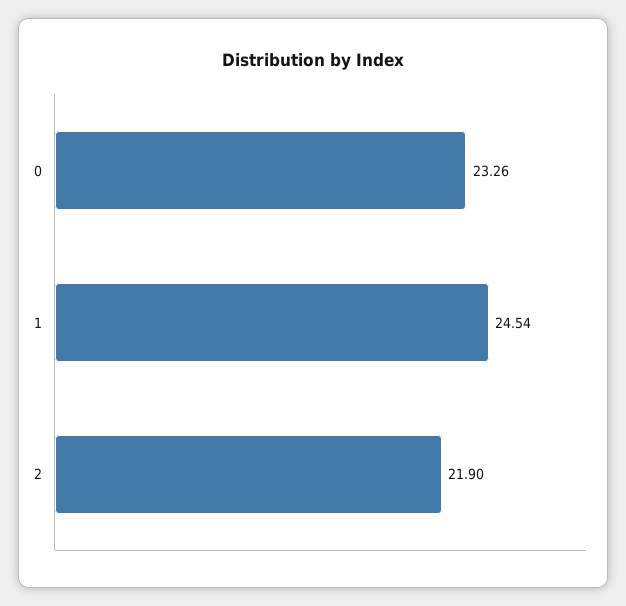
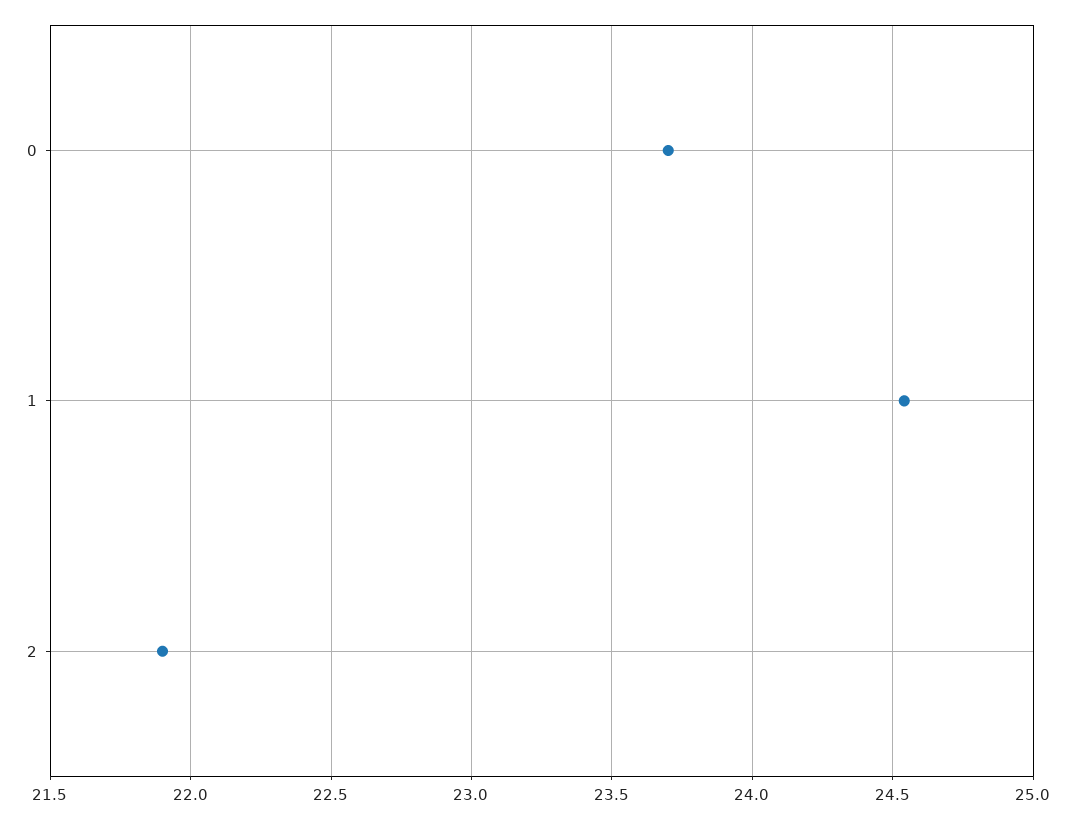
0: 23.26 -> 23.7

